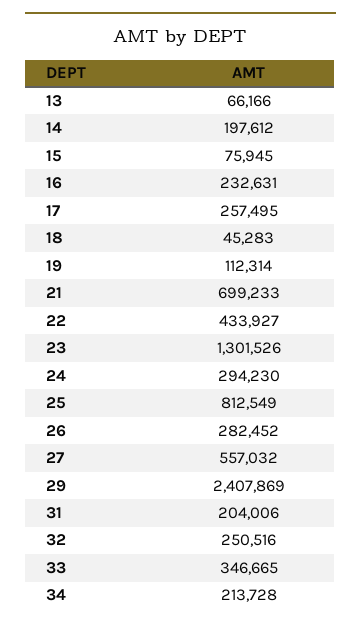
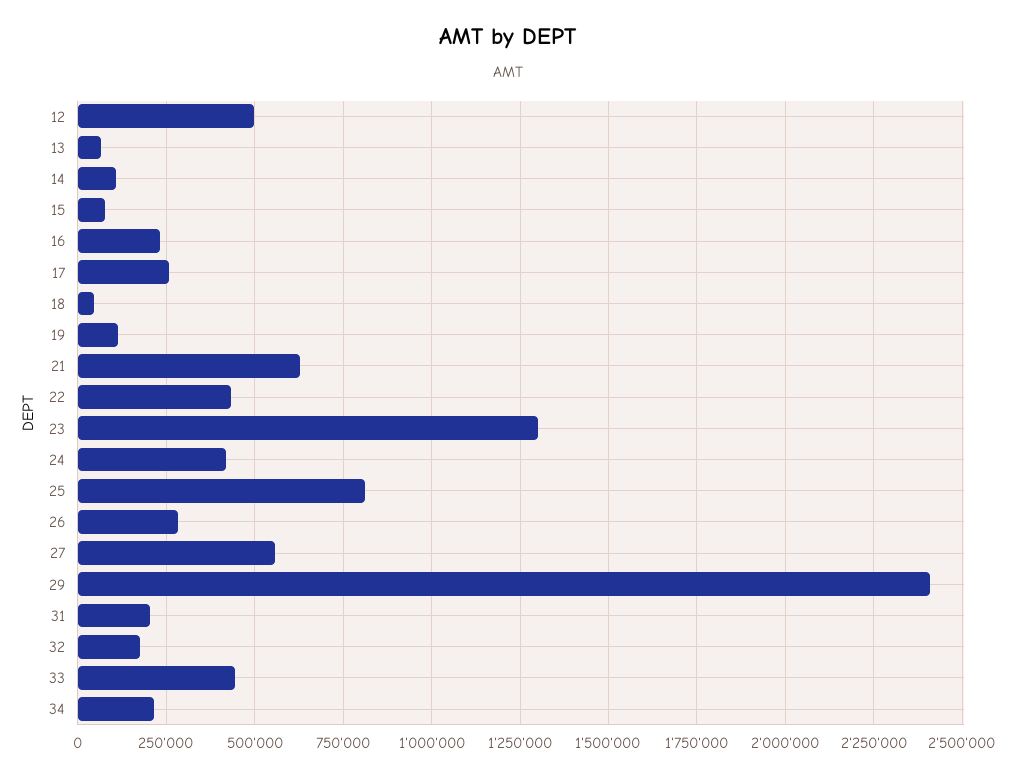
14: 197612 -> 100000
21: 699233 -> 625000
24: 294230 -> 425000
32: 250516 -> 175000
33: 346665 -> 450000
12: none -> 500000

